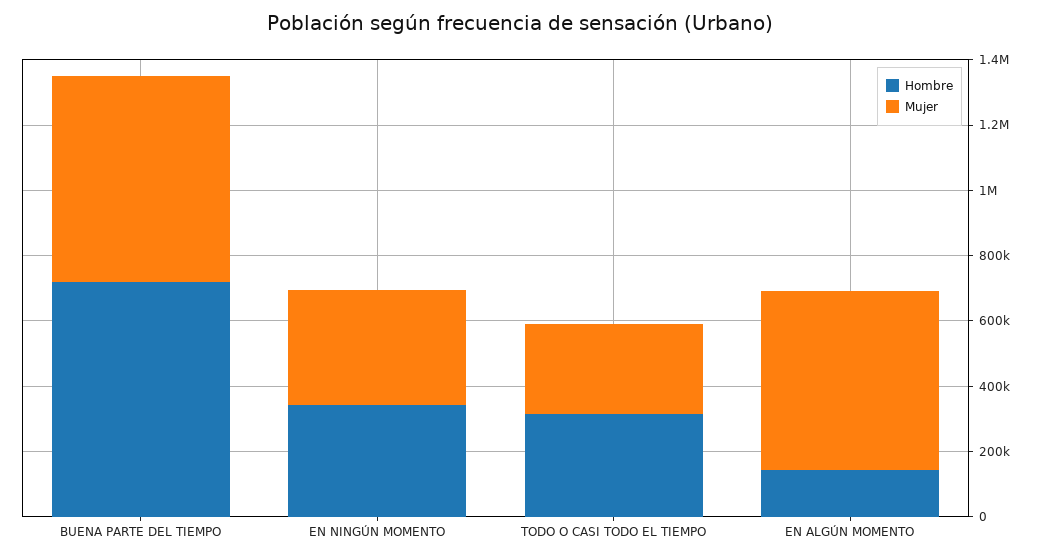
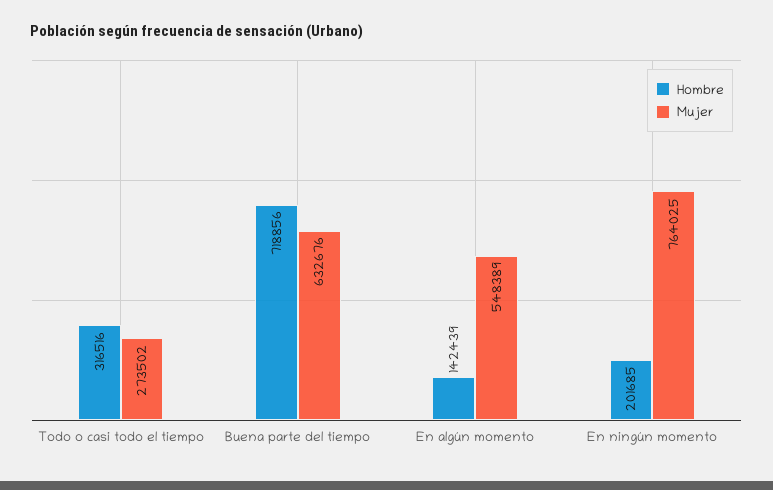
Hombre, EN NINGÚN MOMENTO: 350000 -> 201685
Mujer, EN NINGÚN MOMENTO: 350000 -> 764025

